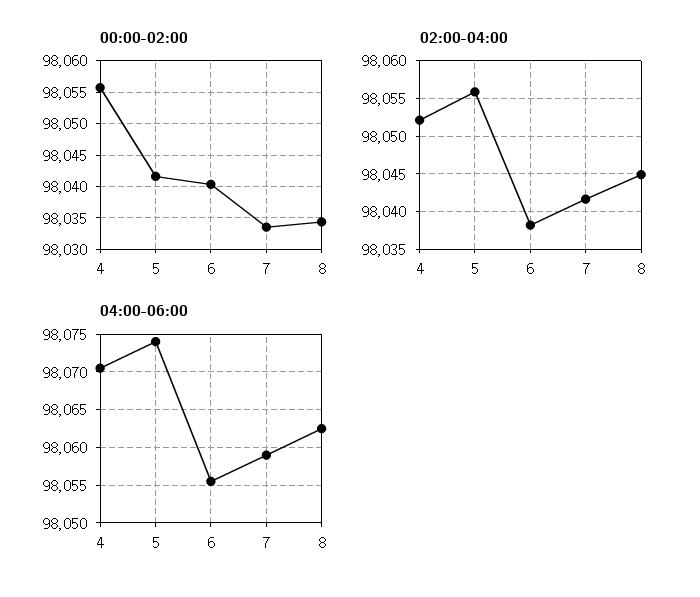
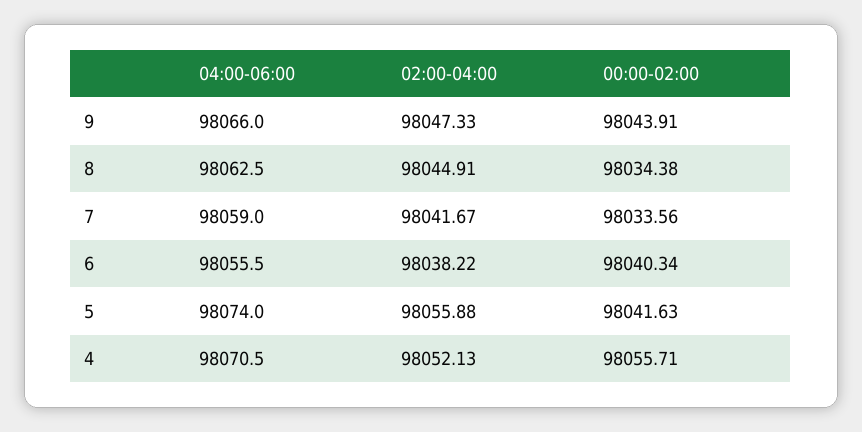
04:00-06:00, 9: none -> 98066
02:00-04:00, 9: none -> 98047.33
00:00-02:00, 9: none -> 98043.91

